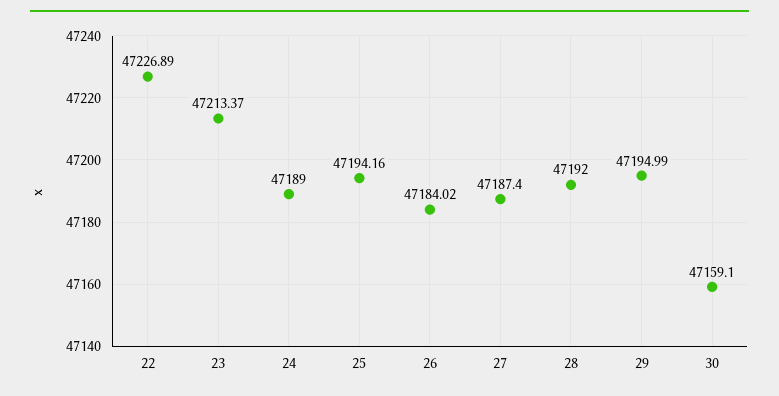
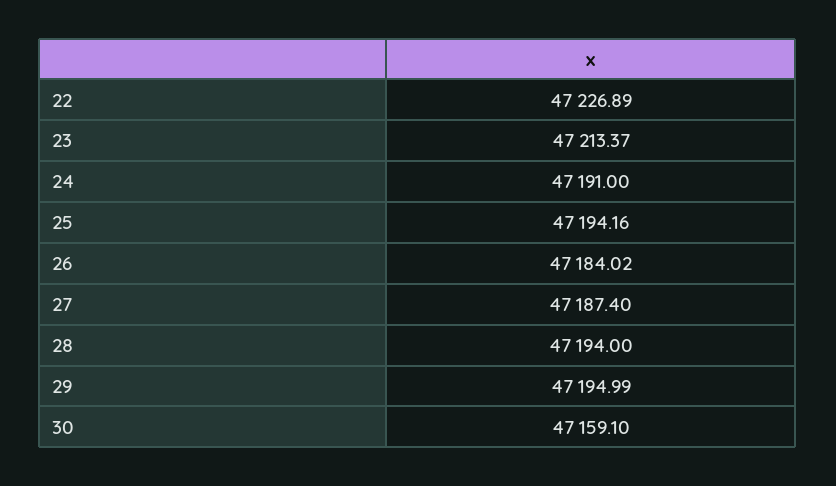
24: 47189 -> 47191
28: 47192 -> 47194

